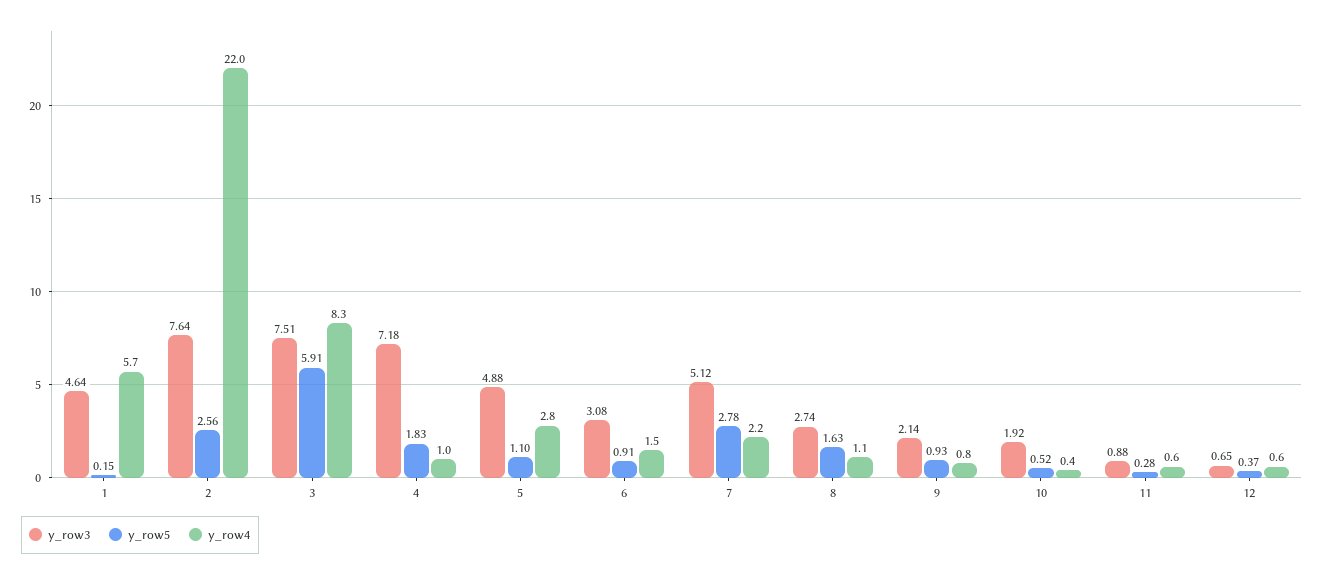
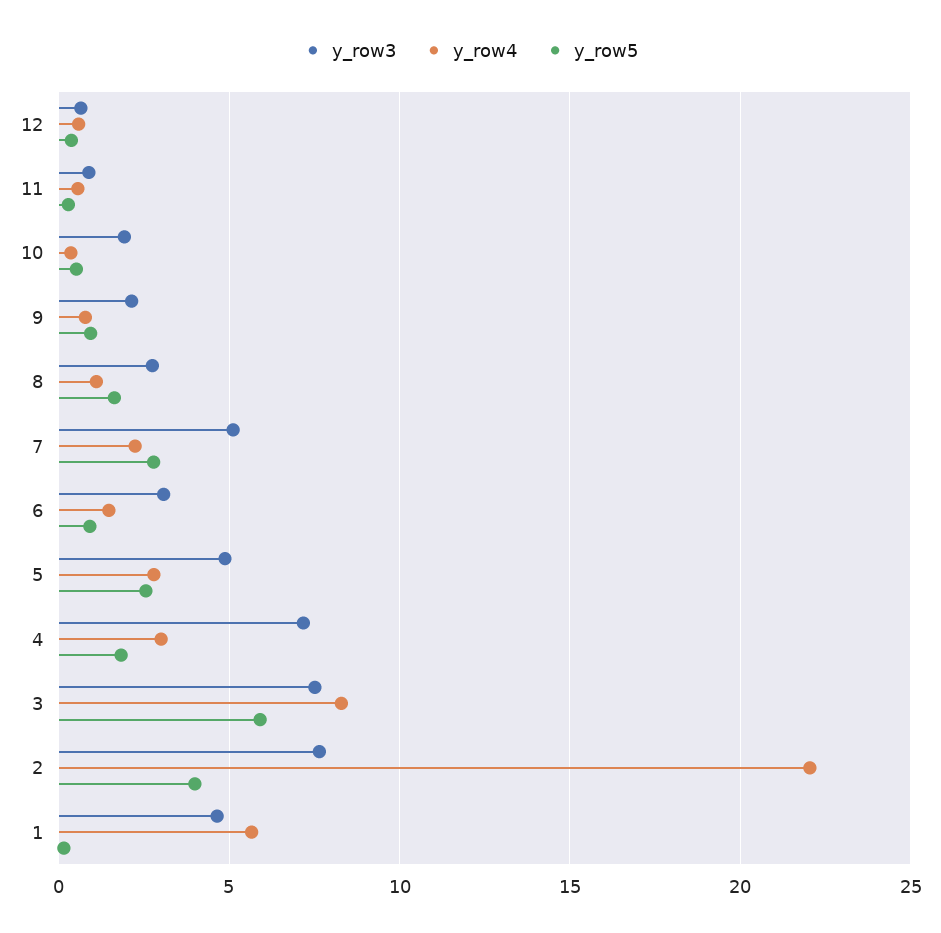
y_row5, 2: 2.56 -> 4
y_row4, 4: 1 -> 3
y_row5, 5: 1.1 -> 2.5

